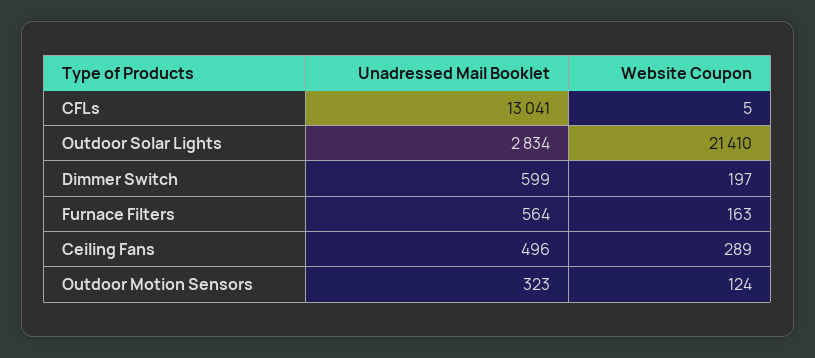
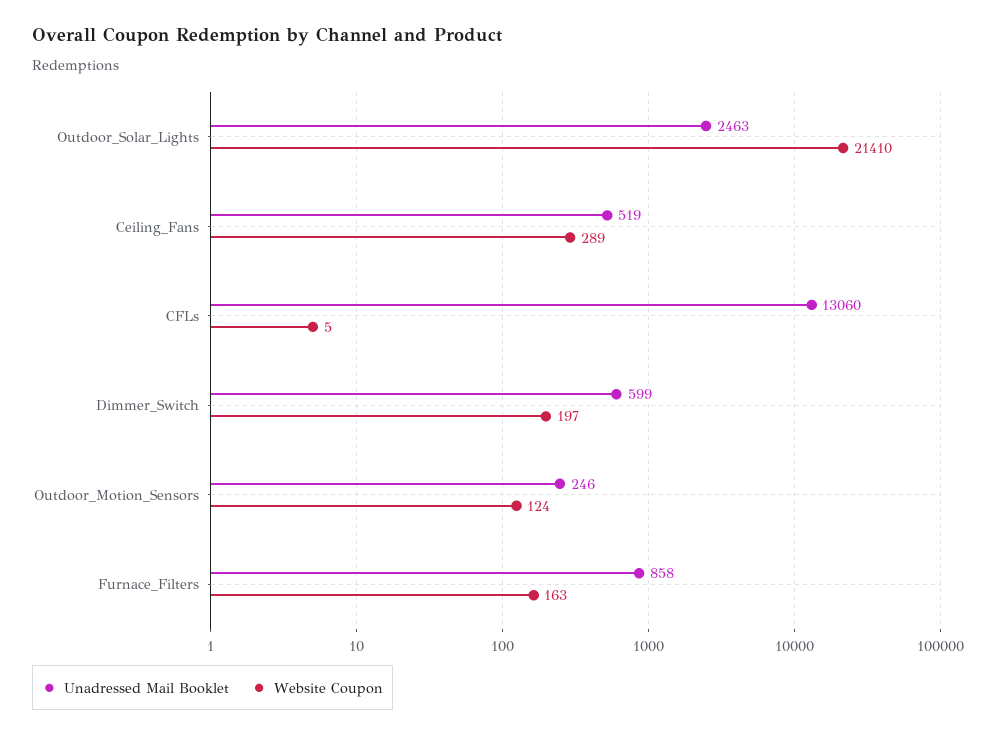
Unadressed Mail Booklet, CFLs: 13041 -> 13060
Unadressed Mail Booklet, Outdoor Solar Lights: 2834 -> 2463
Unadressed Mail Booklet, Furnace Filters: 564 -> 858
Unadressed Mail Booklet, Ceiling Fans: 496 -> 519
Unadressed Mail Booklet, Outdoor Motion Sensors: 323 -> 246

